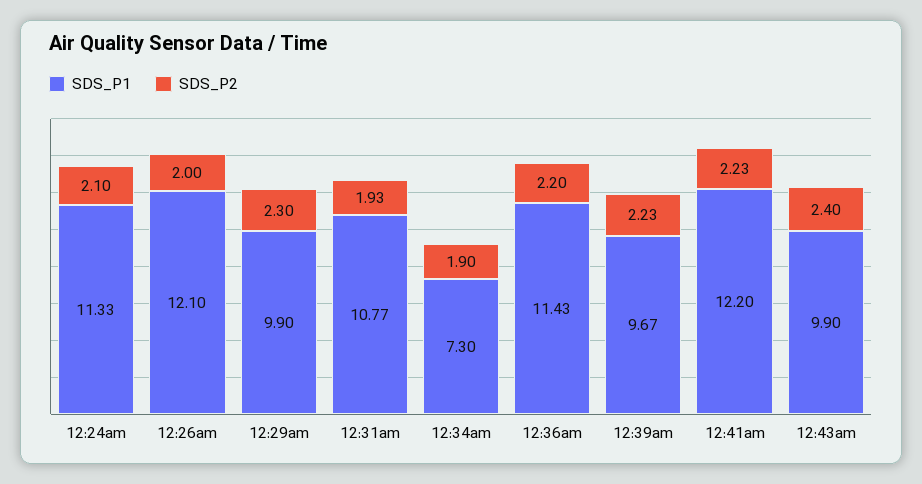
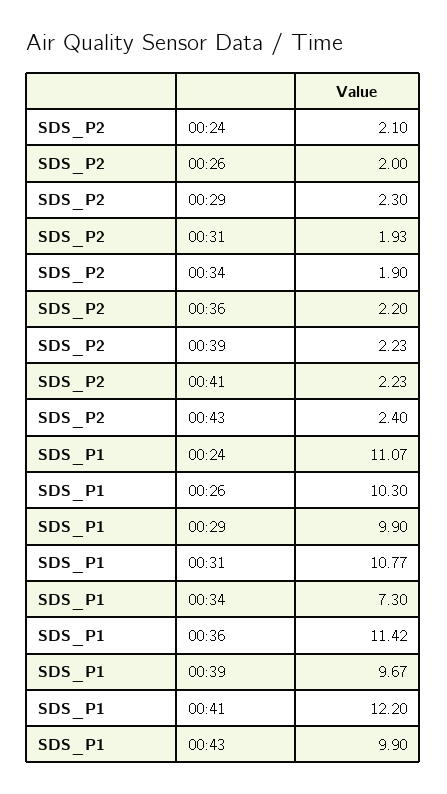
SDS_P1, 12:24am: 11.33 -> 11.07
SDS_P1, 12:26am: 12.1 -> 10.3
SDS_P1, 12:36am: 11.43 -> 11.42

